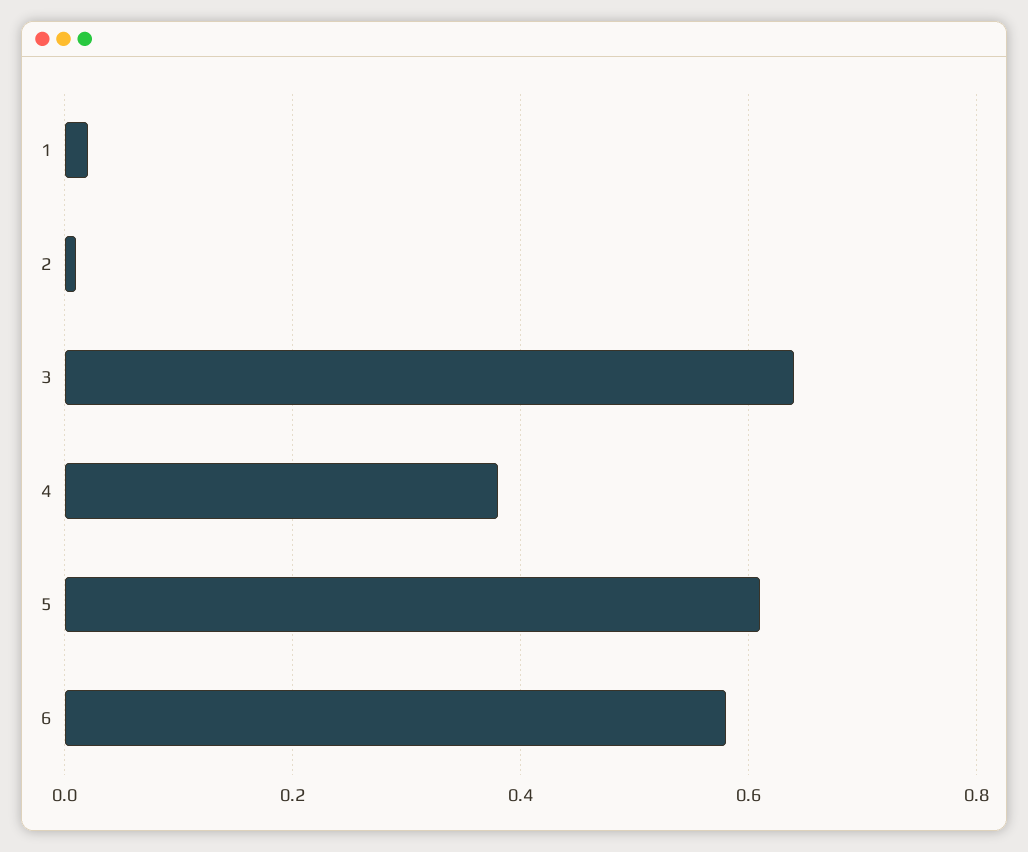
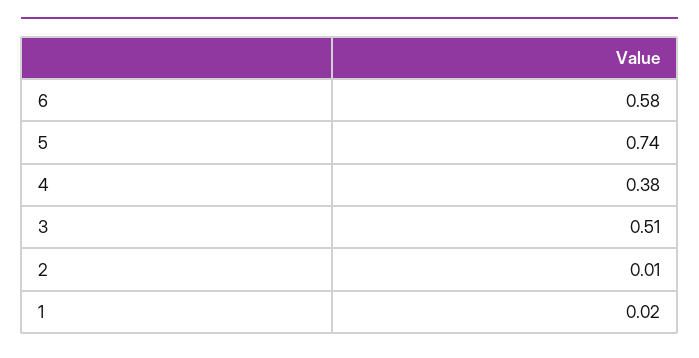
3: 0.65 -> 0.51
5: 0.6 -> 0.74

